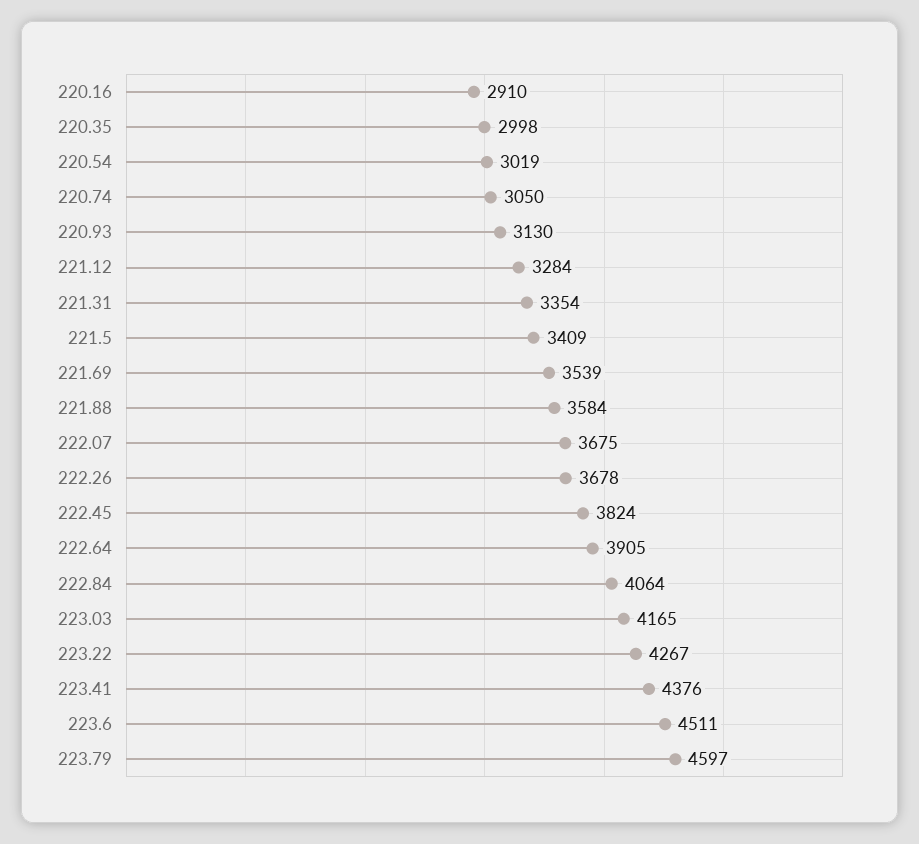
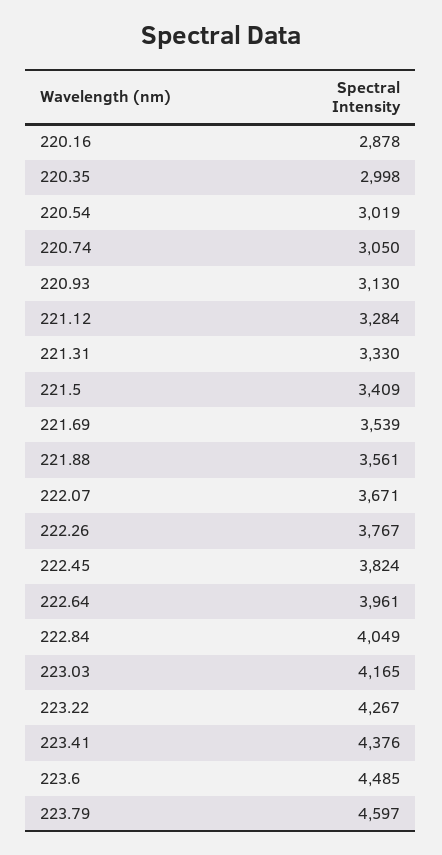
220.16: 2910 -> 2878
221.31: 3354 -> 3330
221.88: 3584 -> 3561
222.07: 3675 -> 3671
222.26: 3678 -> 3767
222.64: 3905 -> 3961
222.84: 4064 -> 4049
223.6: 4511 -> 4485

